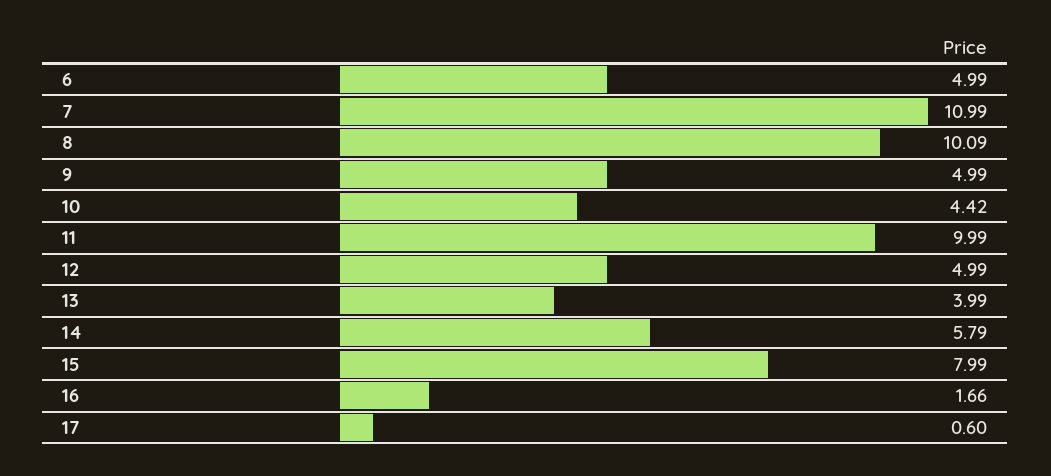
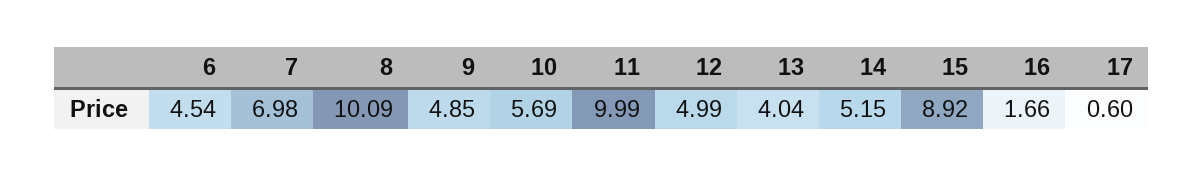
6: 4.99 -> 4.54
7: 10.99 -> 6.98
9: 4.99 -> 4.85
10: 4.42 -> 5.69
13: 3.99 -> 4.04
14: 5.79 -> 5.15
15: 7.99 -> 8.92

